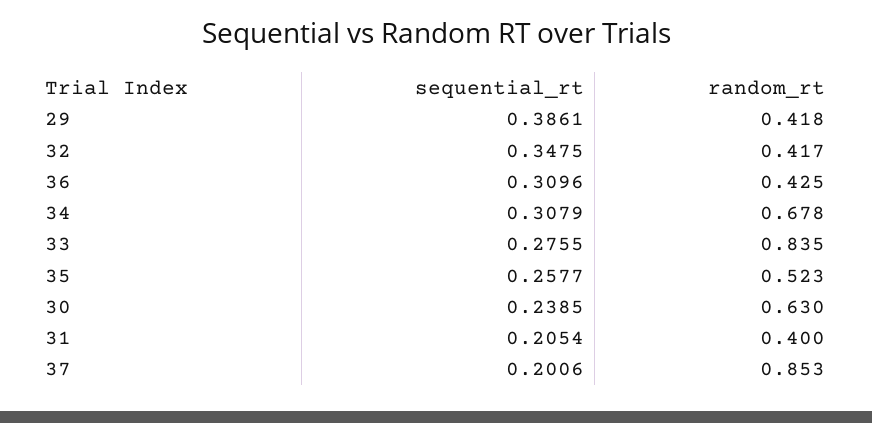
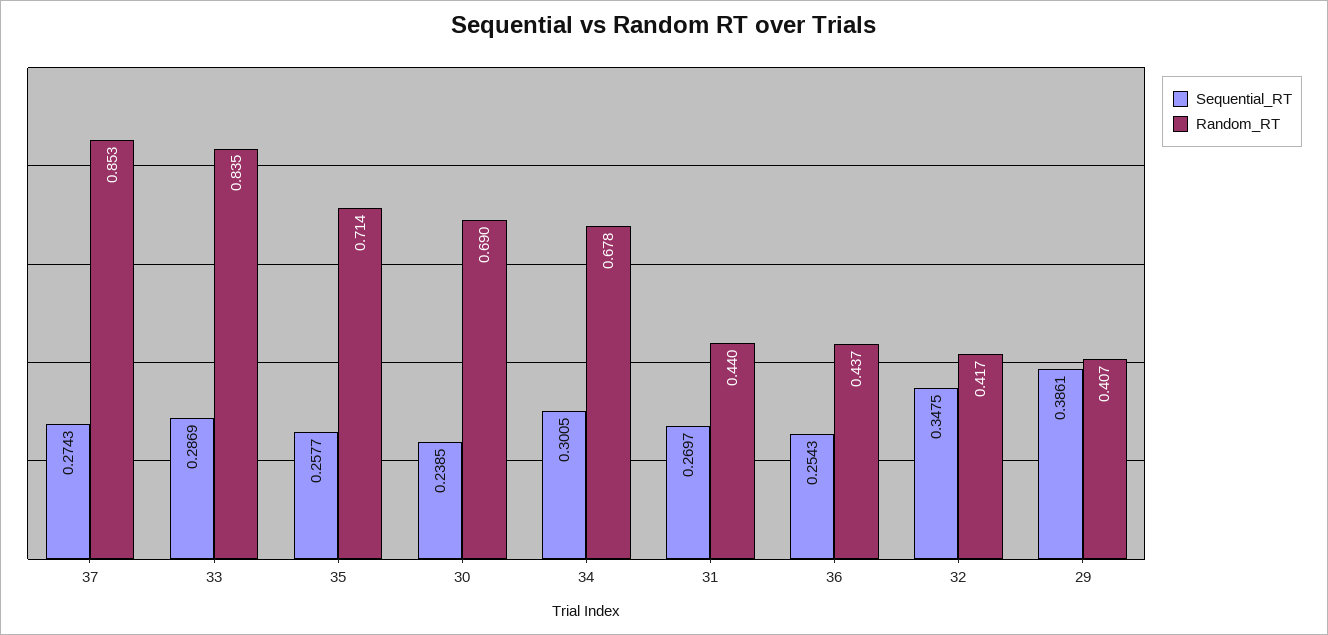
random_rt, 29: 0.418 -> 0.407
sequential_rt, 36: 0.3096 -> 0.2543
random_rt, 36: 0.425 -> 0.437
sequential_rt, 34: 0.3079 -> 0.3005
sequential_rt, 33: 0.2755 -> 0.2869
random_rt, 35: 0.523 -> 0.714
random_rt, 30: 0.63 -> 0.69
sequential_rt, 31: 0.2054 -> 0.2697
random_rt, 31: 0.4 -> 0.44
sequential_rt, 37: 0.2006 -> 0.2743

